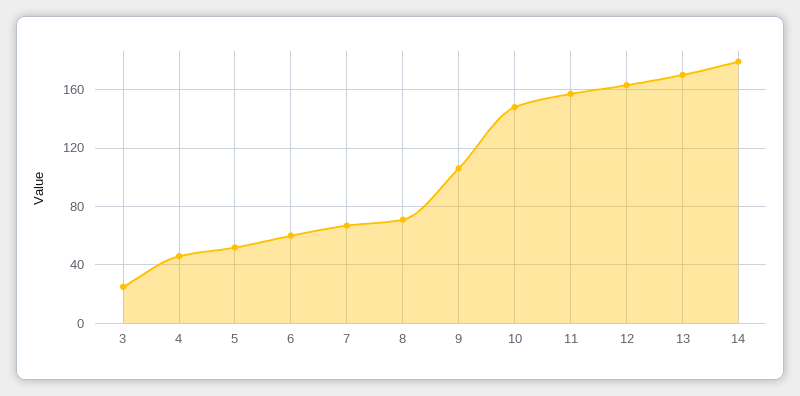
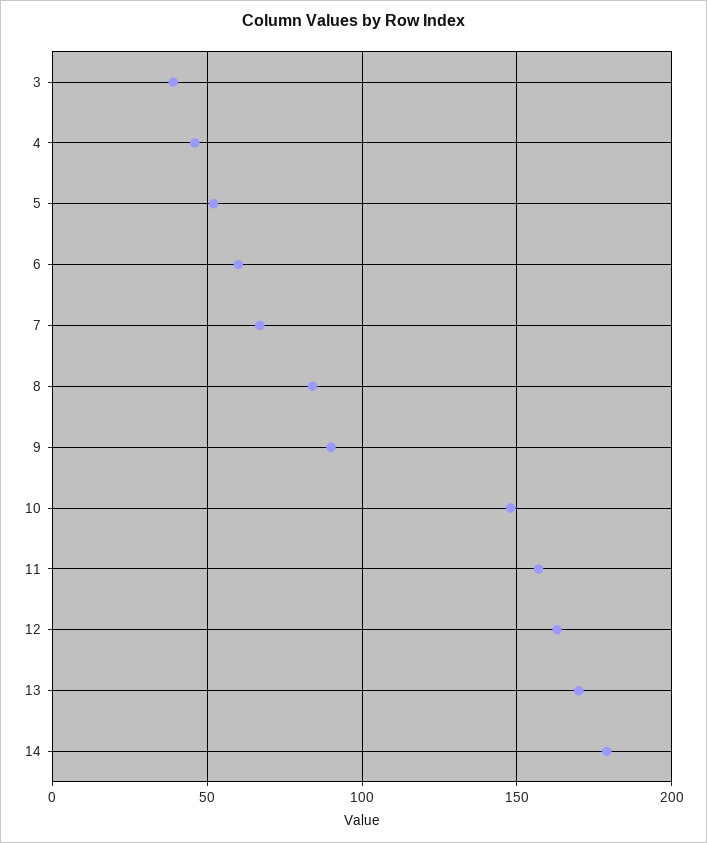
3: 25 -> 40
8: 70 -> 85
9: 105 -> 90

